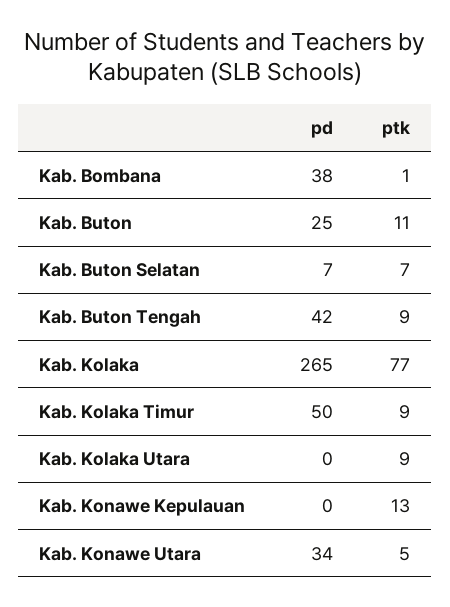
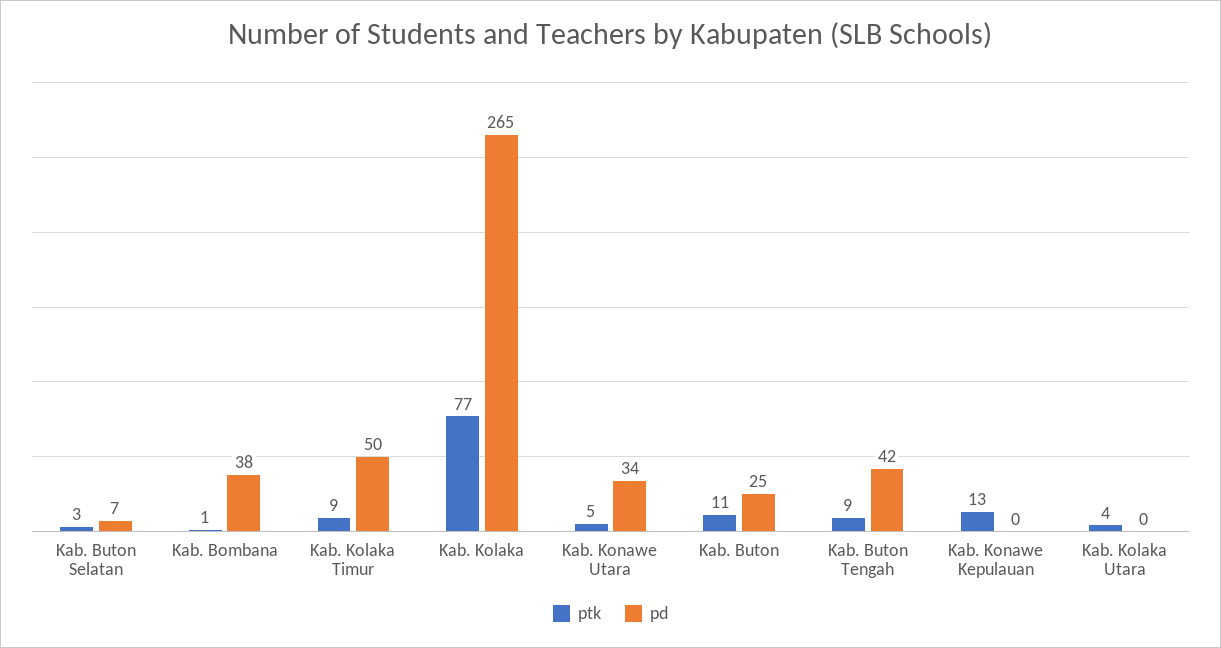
ptk, Kab. Buton Selatan: 7 -> 3
ptk, Kab. Kolaka Utara: 9 -> 4

